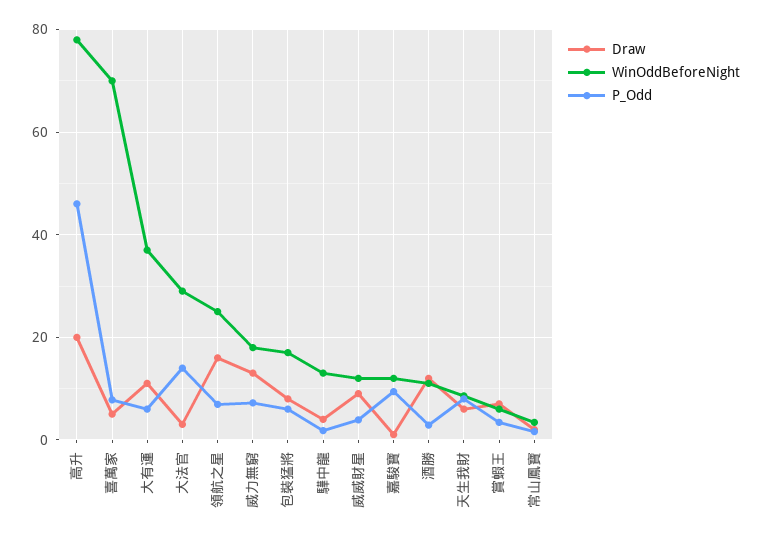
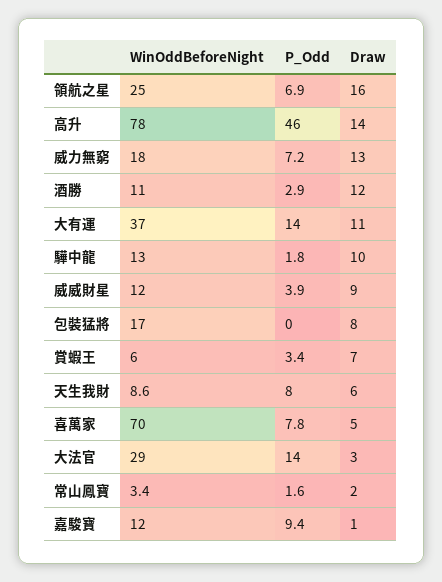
Draw, 高升: 20 -> 14
P_Odd, 大有運: 6 -> 14
P_Odd, 包裝猛將: 6 -> 0
Draw, 驊中龍: 4 -> 10

